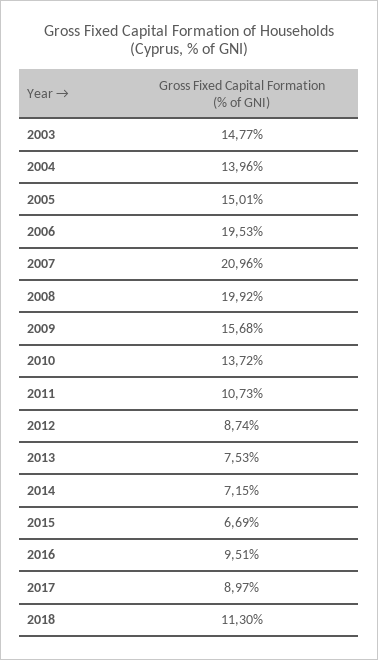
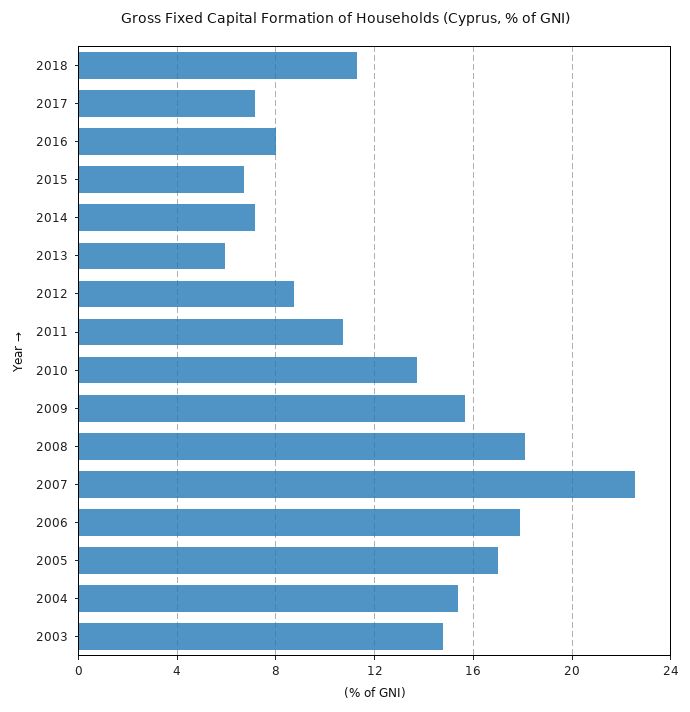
2004: 13.96 -> 15.5
2005: 15.01 -> 17
2006: 19.53 -> 18
2007: 20.96 -> 22.5
2008: 19.92 -> 18
2013: 7.53 -> 6
2016: 9.51 -> 8
2017: 8.97 -> 7

